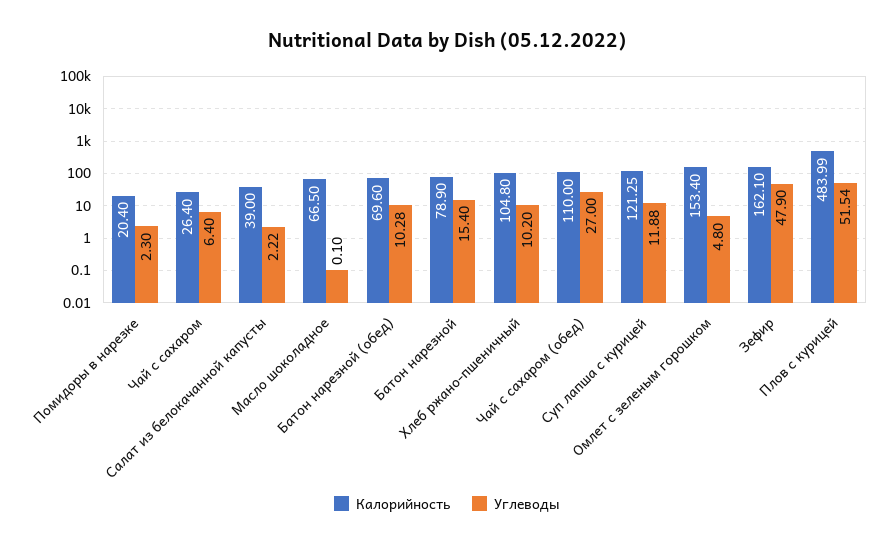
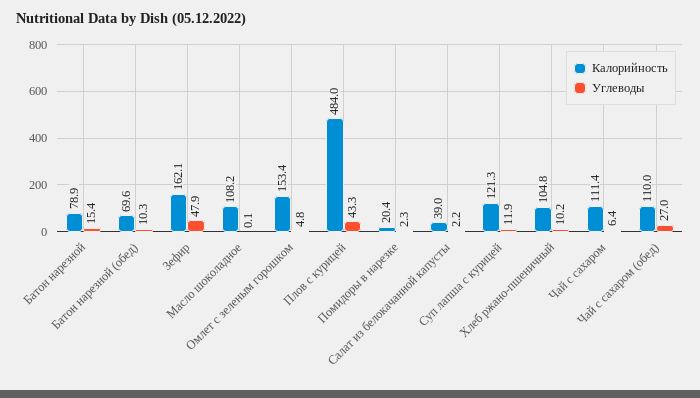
Калорийность, Чай с сахаром: 26.4 -> 111.4
Калорийность, Масло шоколадное: 66.5 -> 108.2
Углеводы, Плов с курицей: 51.54 -> 43.3

